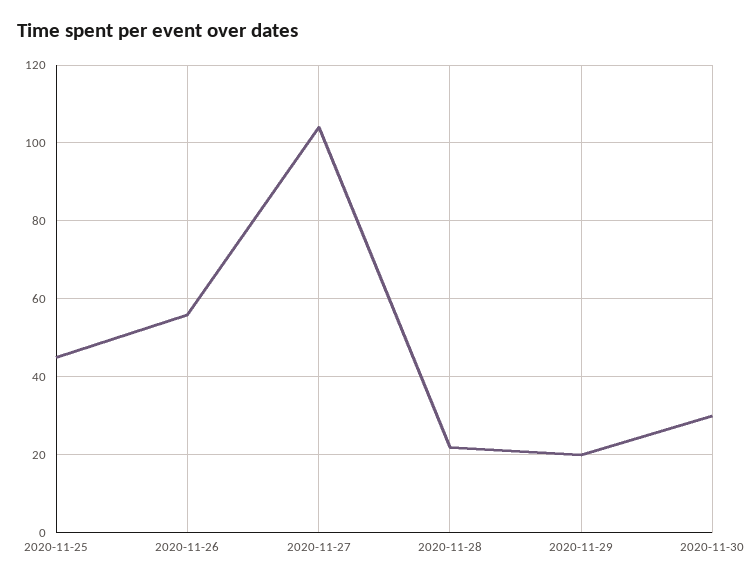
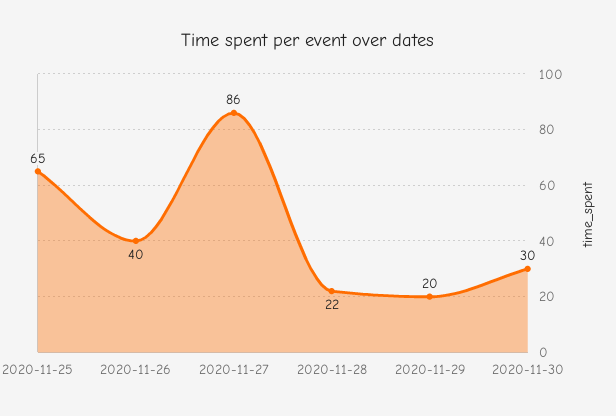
2020-11-25: 45 -> 65
2020-11-26: 55 -> 40
2020-11-27: 105 -> 86

